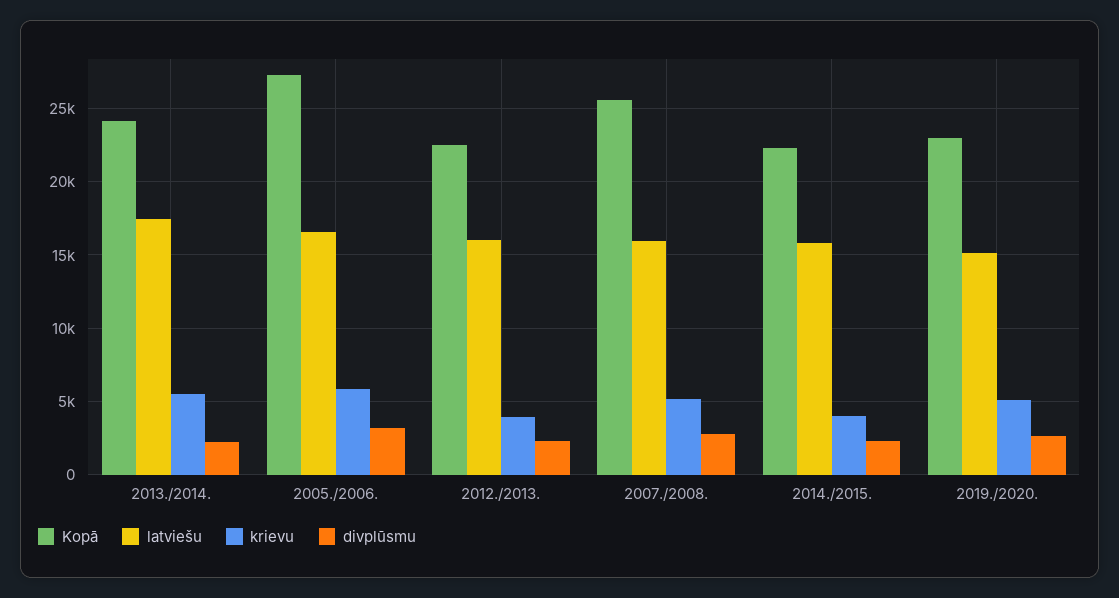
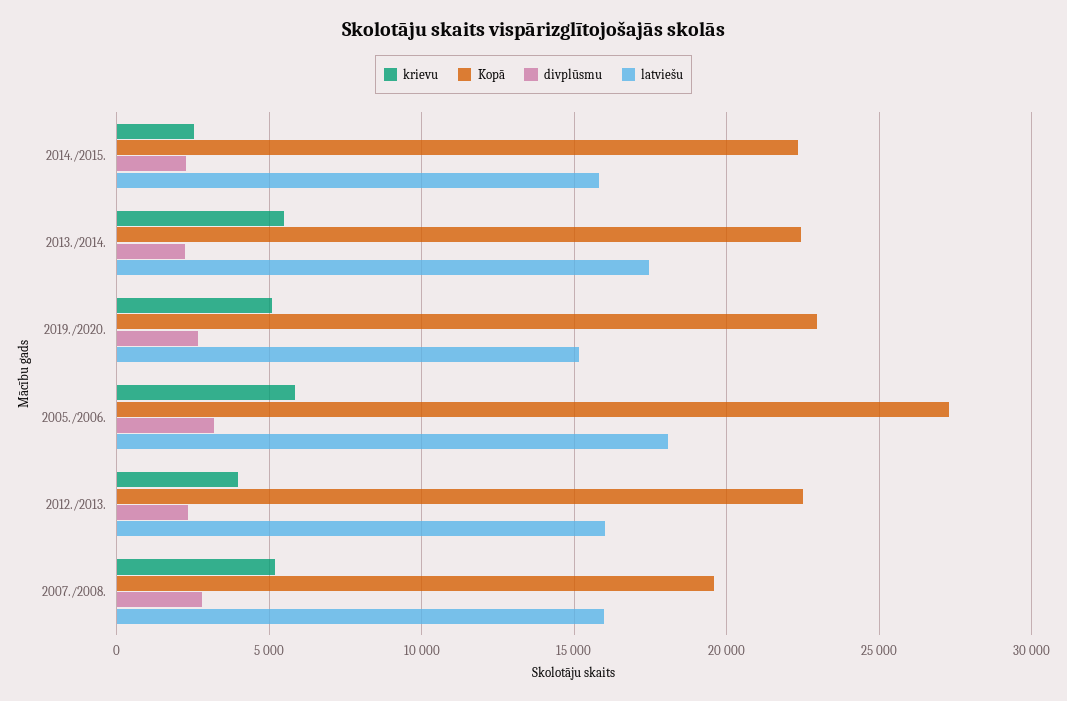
Kopā, 2013./2014.: 24000 -> 22500
latviešu, 2005./2006.: 16500 -> 18000
Kopā, 2007./2008.: 25500 -> 19500
krievu, 2014./2015.: 4000 -> 2500

